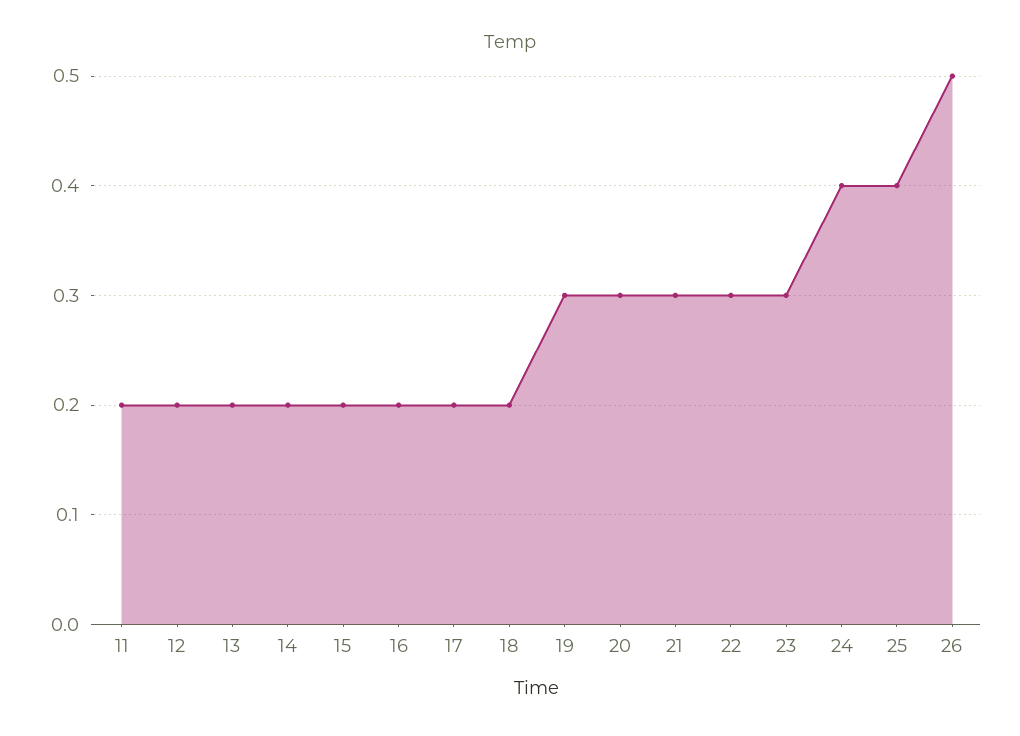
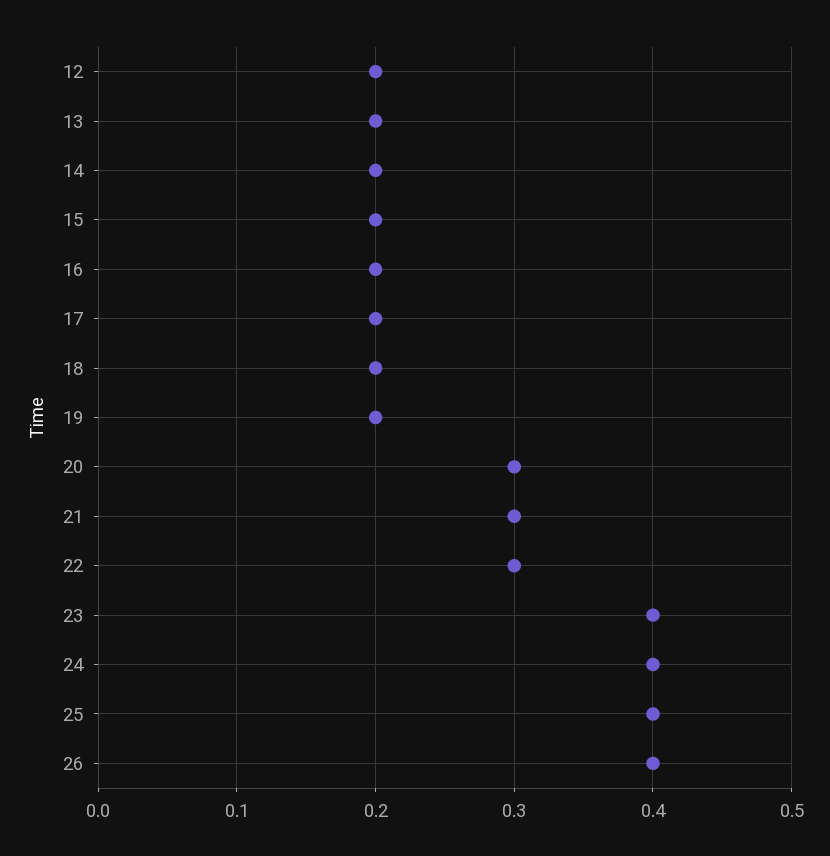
11: 0.2 -> none
19: 0.3 -> 0.2
23: 0.3 -> 0.4
26: 0.5 -> 0.4

